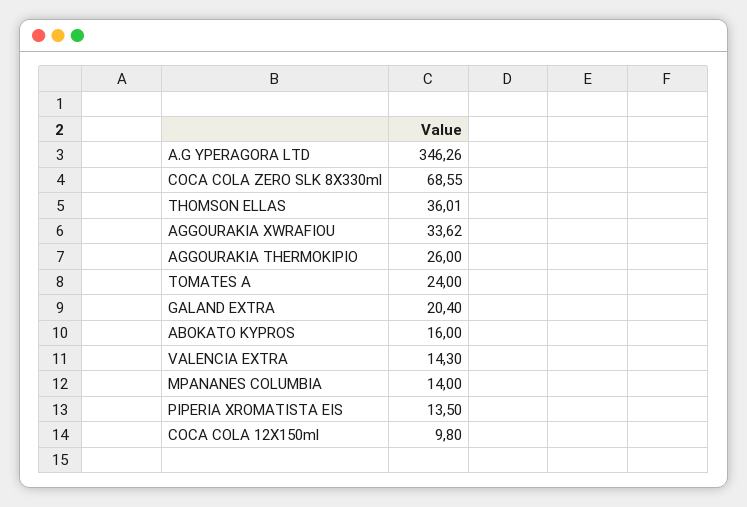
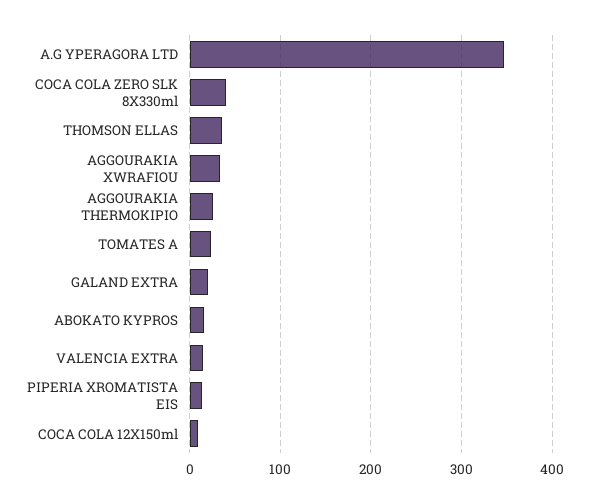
COCA COLA ZERO SLK 8X330ml: 68.55 -> 40
MPANANES COLUMBIA: 14 -> none

